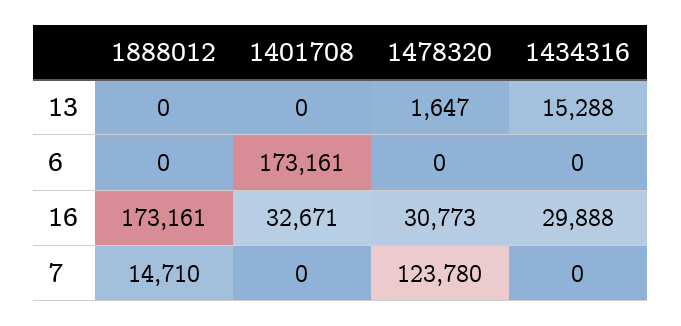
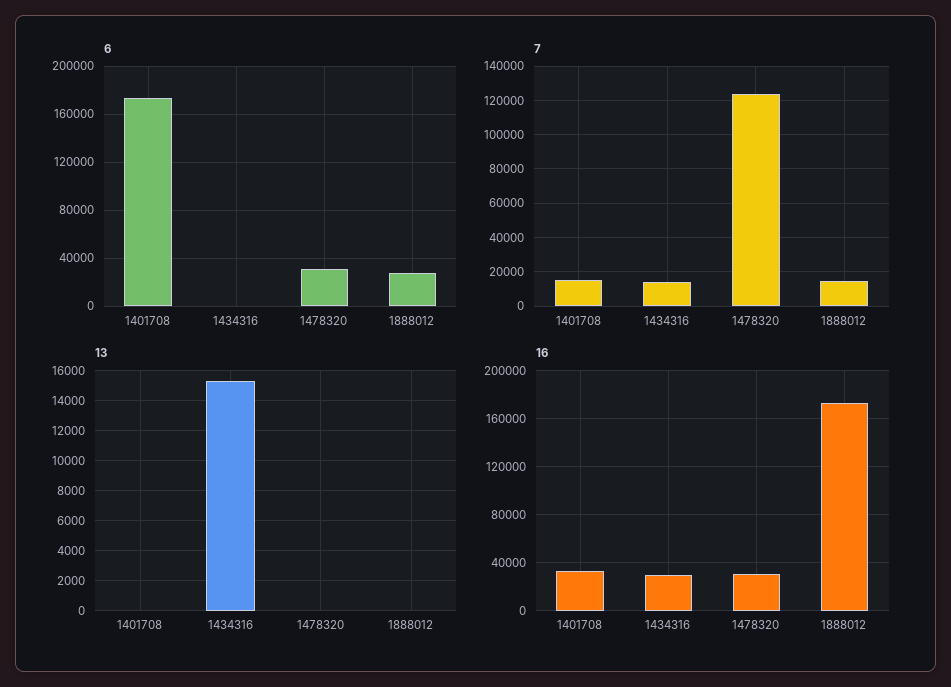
13, 1478320: 1647 -> 0
6, 1888012: 0 -> 30000
6, 1478320: 0 -> 30000
7, 1401708: 0 -> 15000
7, 1434316: 0 -> 15000

